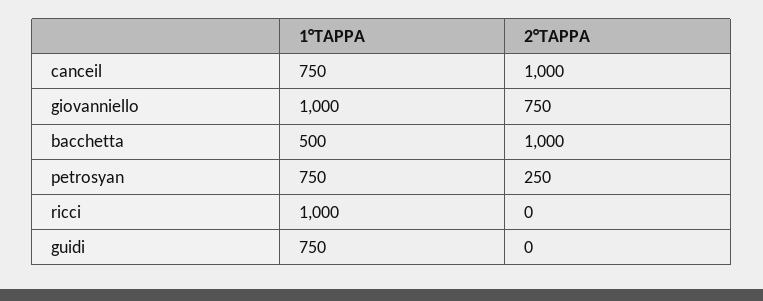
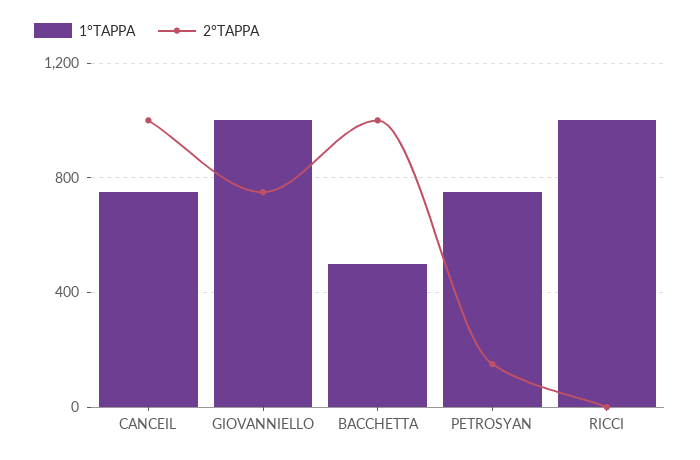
2°TAPPA, petrosyan: 250 -> 150
1°TAPPA, guidi: 750 -> none
2°TAPPA, guidi: 0 -> none

